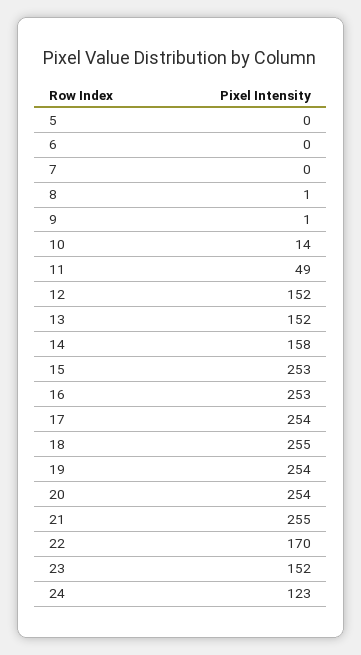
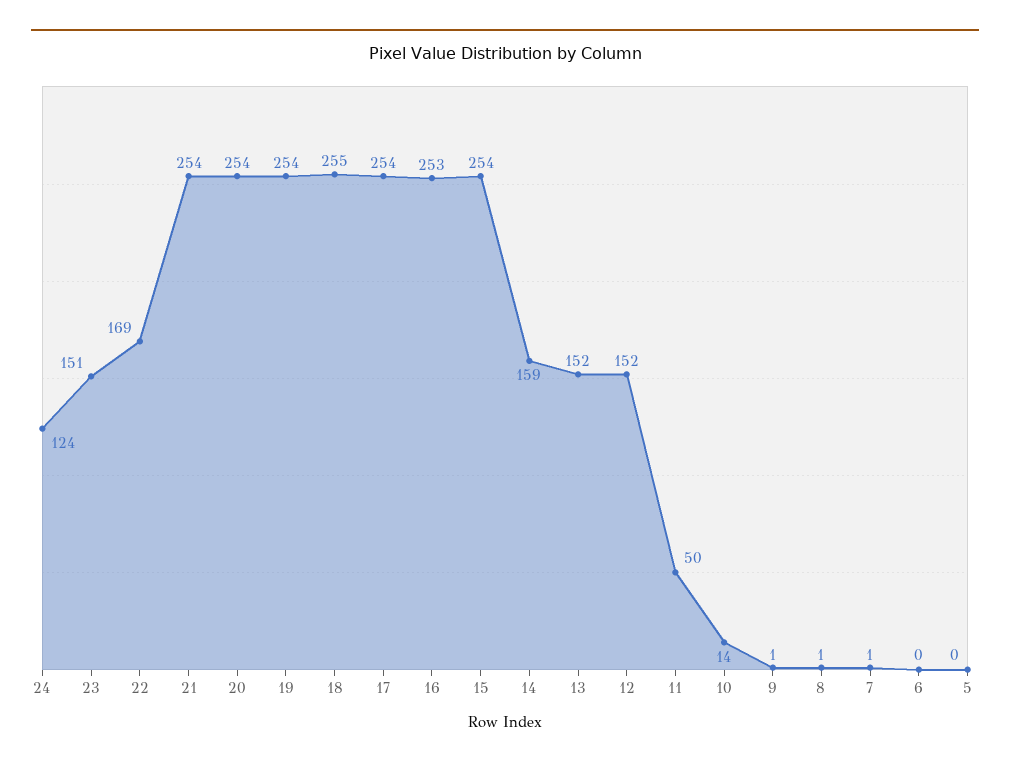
7: 0 -> 1
11: 49 -> 50
14: 158 -> 159
15: 253 -> 254
21: 255 -> 254
22: 170 -> 169
23: 152 -> 151
24: 123 -> 124

